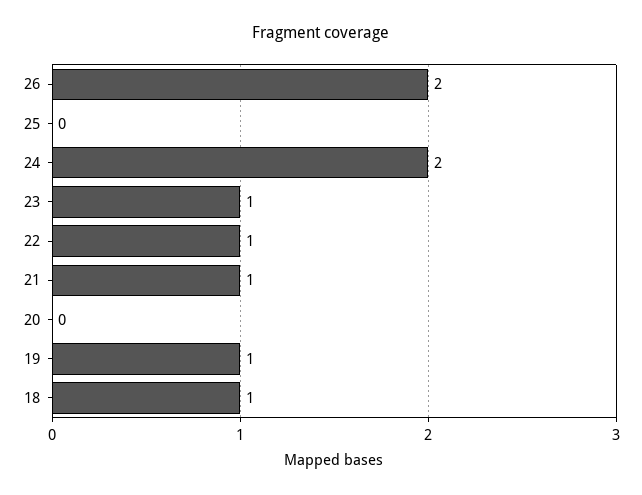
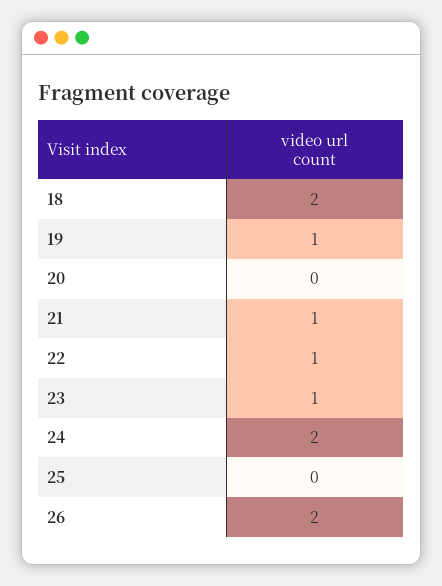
18: 1 -> 2

